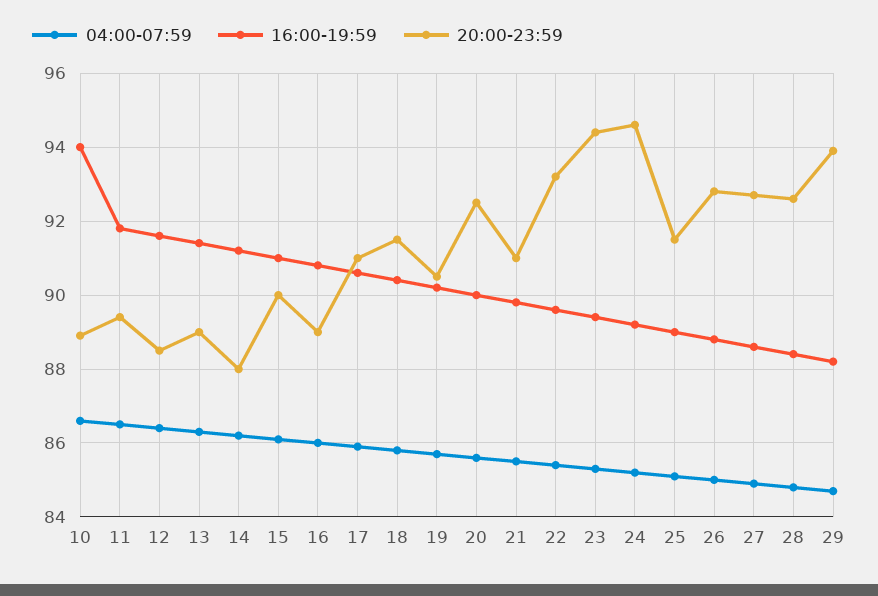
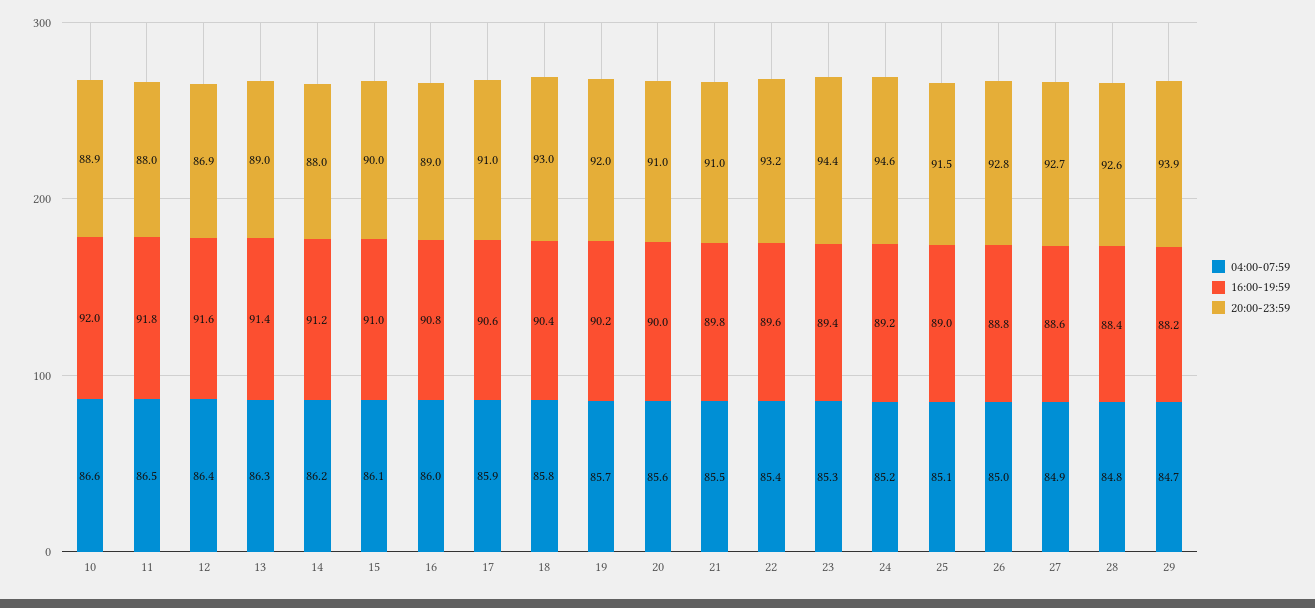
16:00-19:59, 10: 94 -> 92
20:00-23:59, 11: 89.5 -> 88
20:00-23:59, 12: 88.5 -> 86.9
20:00-23:59, 18: 91.5 -> 93
20:00-23:59, 19: 90.5 -> 92
20:00-23:59, 20: 92.5 -> 91

